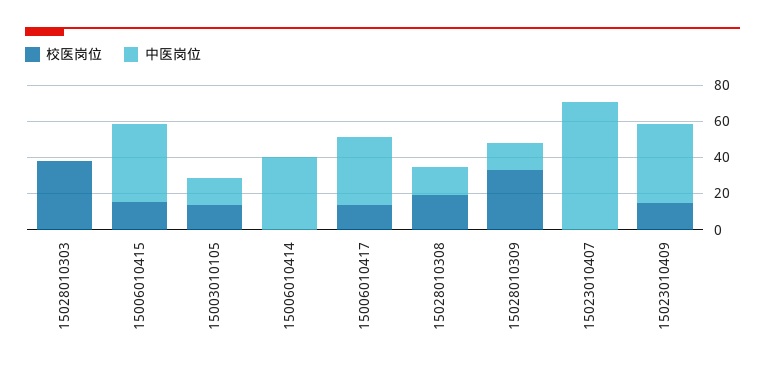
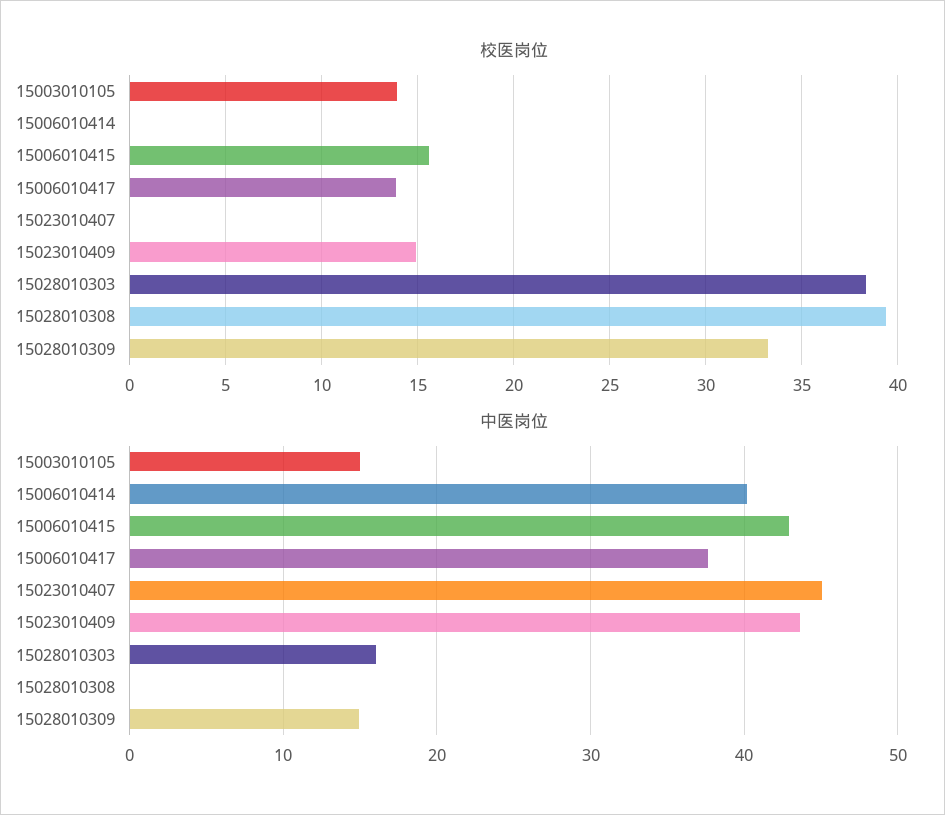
中医岗位, 15028010303: 0 -> 16
校医岗位, 15028010308: 20 -> 39.5
中医岗位, 15028010308: 15 -> 0
中医岗位, 15023010407: 70 -> 45

